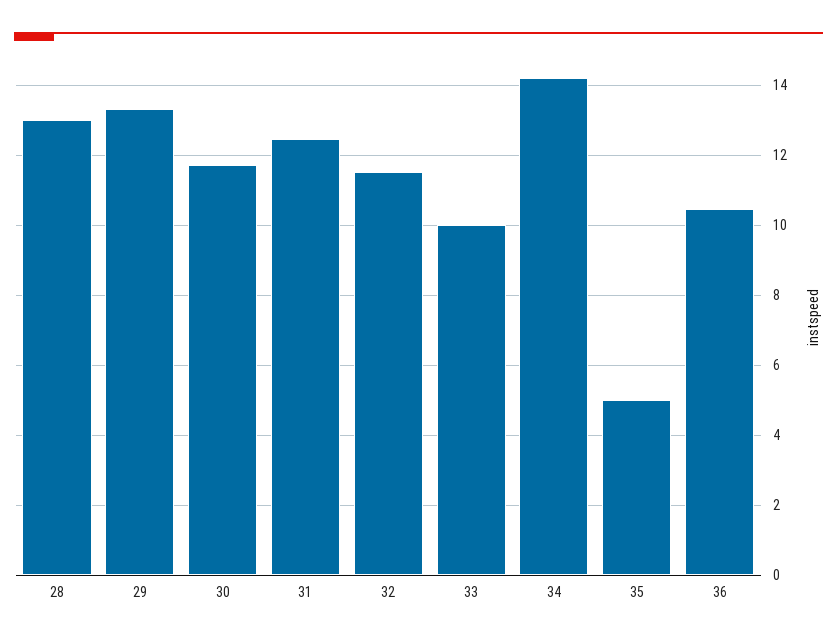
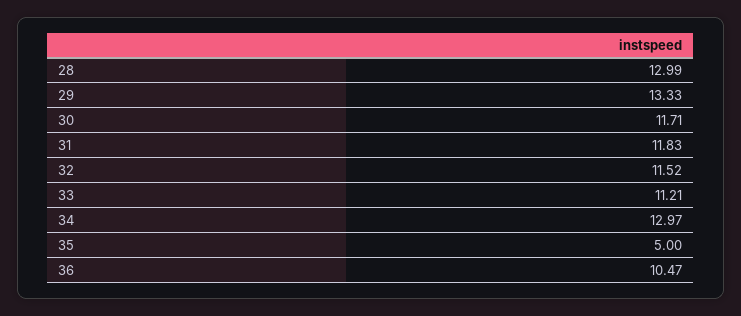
31: 12.4 -> 11.83
33: 10 -> 11.21
34: 14.2 -> 12.97

